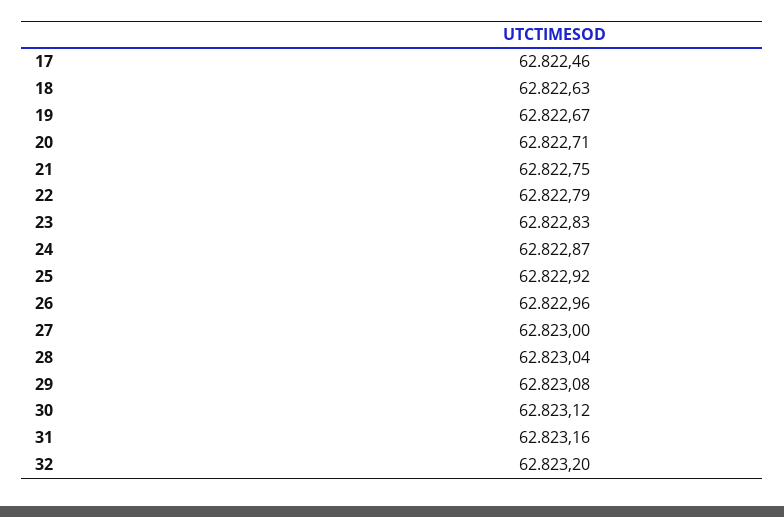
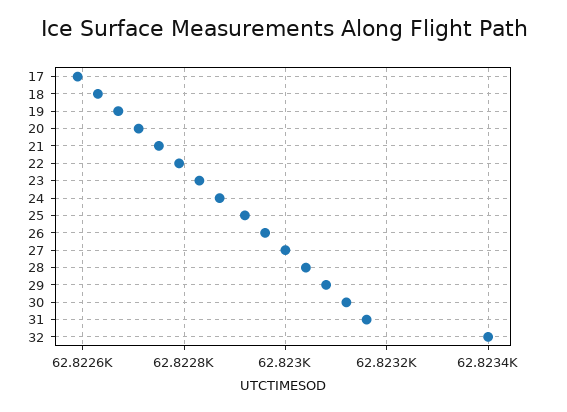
17: 62822.46 -> 62822.6
32: 62823.2 -> 62823.4

